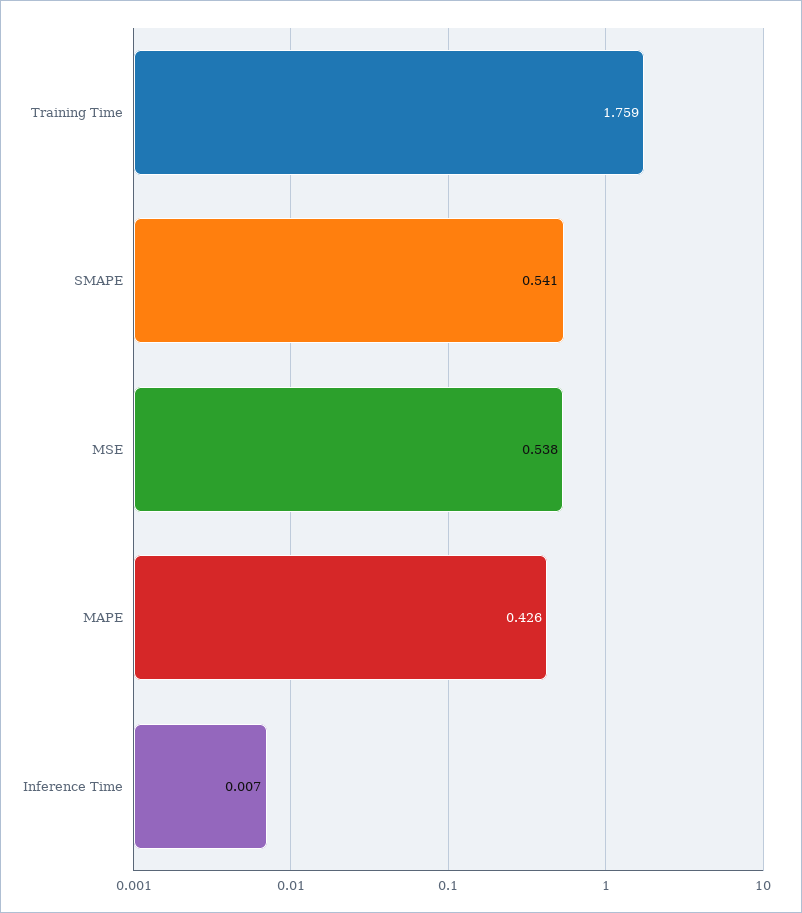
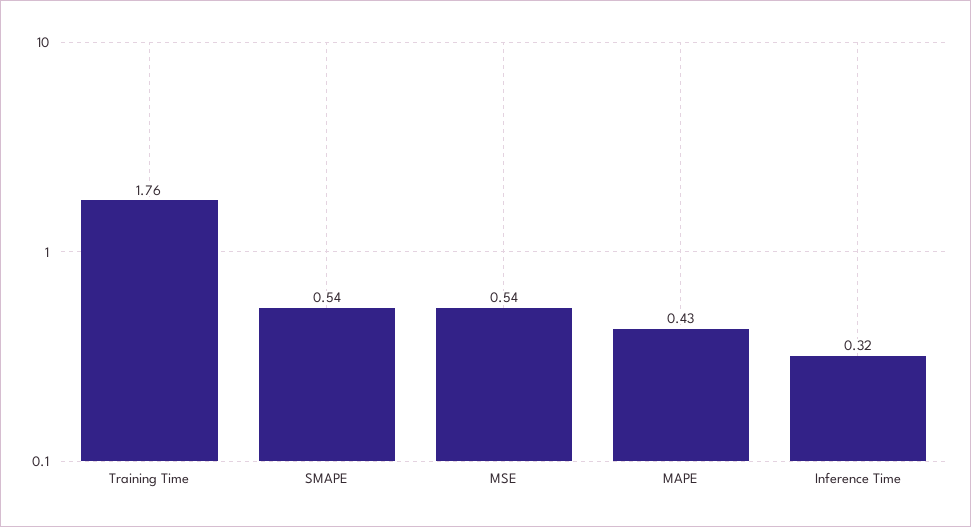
Inference Time: 0.007 -> 0.32

